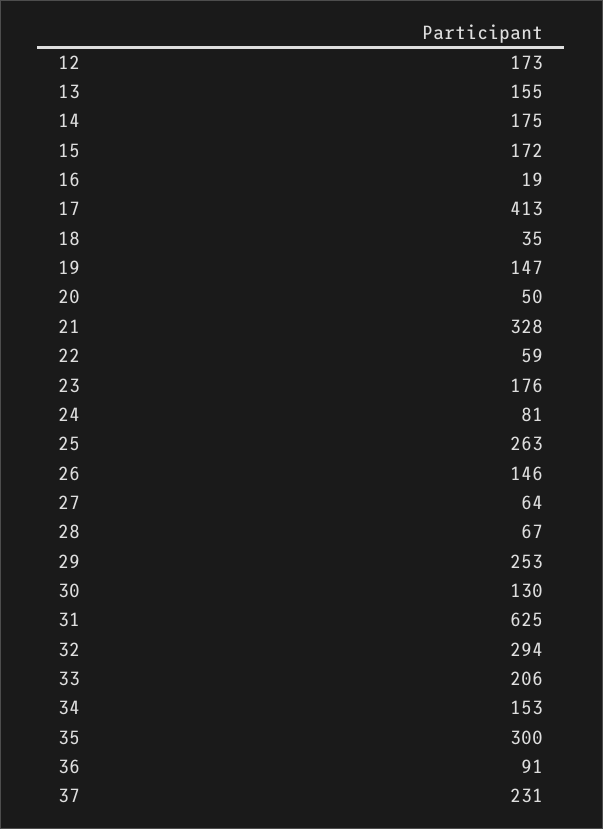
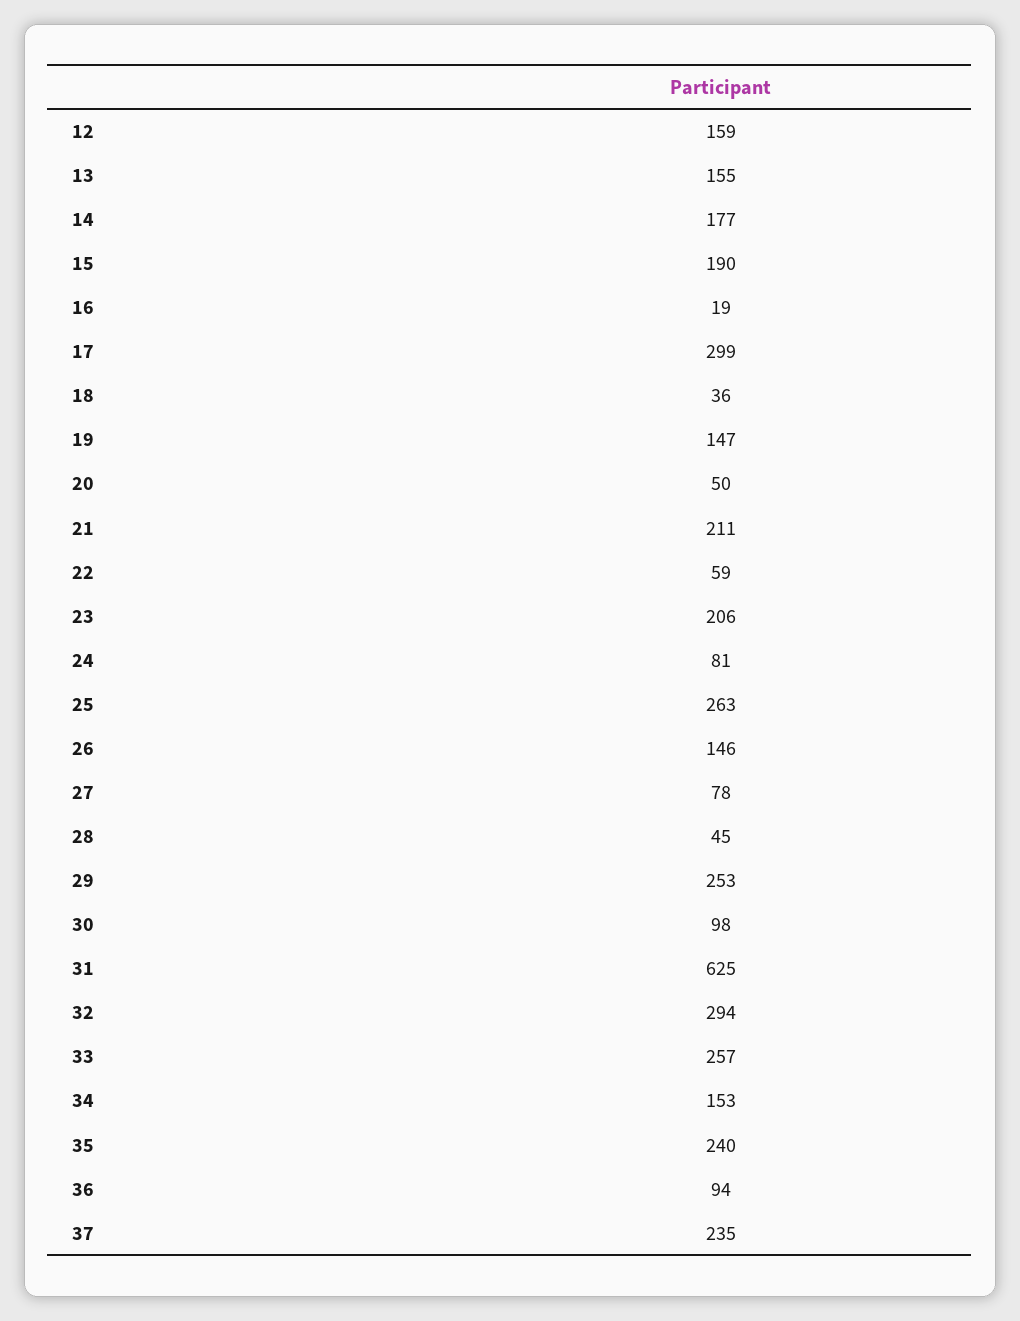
12: 173 -> 159
14: 175 -> 177
15: 172 -> 190
17: 413 -> 299
18: 35 -> 36
21: 328 -> 211
23: 176 -> 206
27: 64 -> 78
28: 67 -> 45
30: 130 -> 98
33: 206 -> 257
35: 300 -> 240
36: 91 -> 94
37: 231 -> 235

